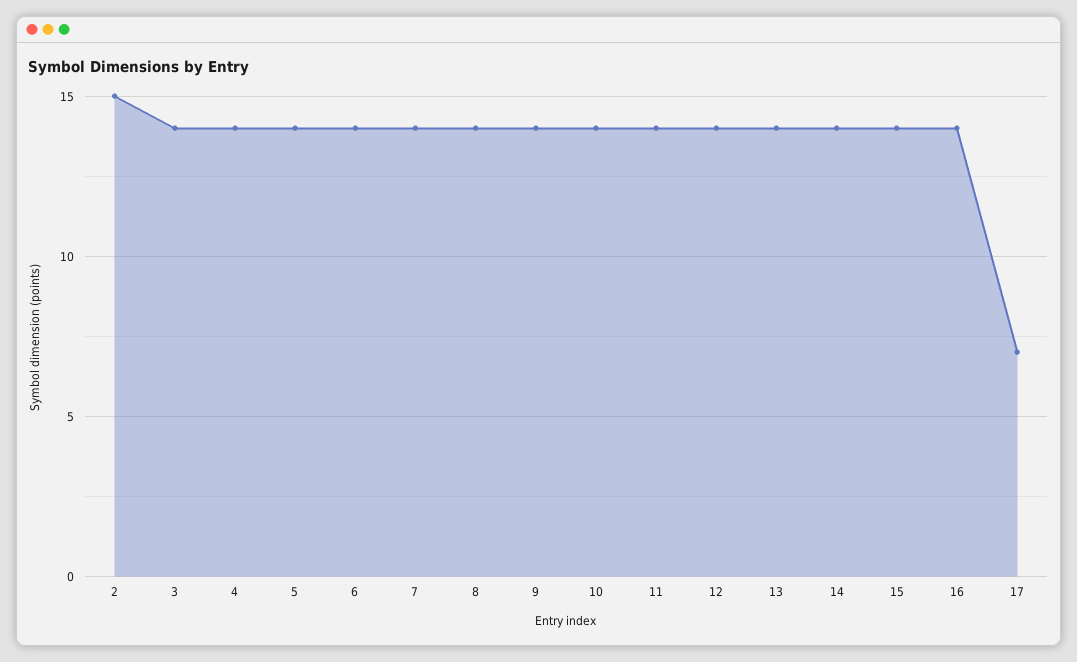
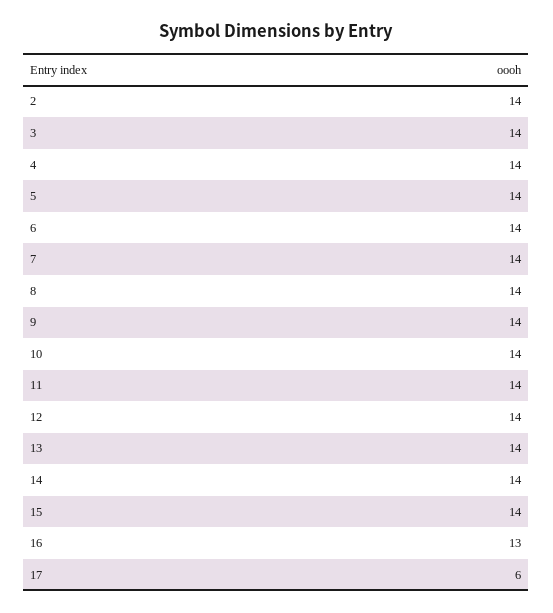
2: 15 -> 14
16: 14 -> 13
17: 7 -> 6

